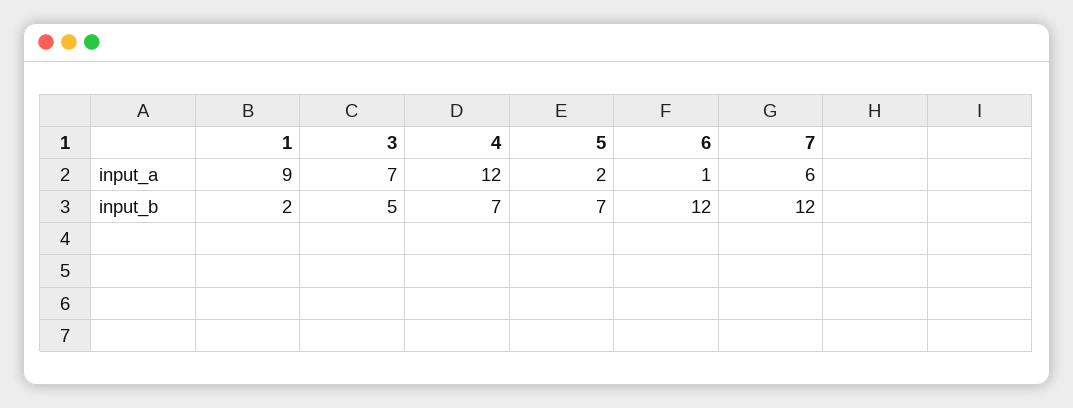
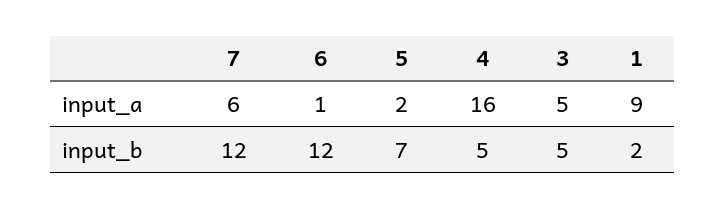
3, input_a: 7 -> 5
4, input_a: 12 -> 16
4, input_b: 7 -> 5

